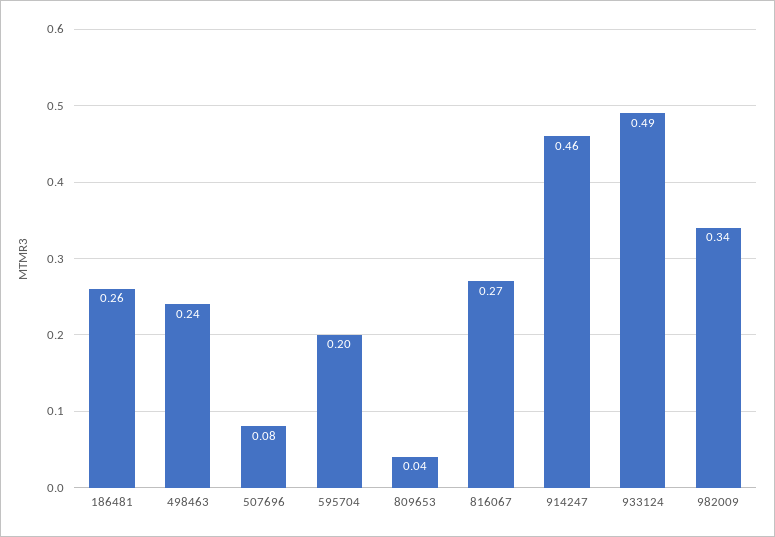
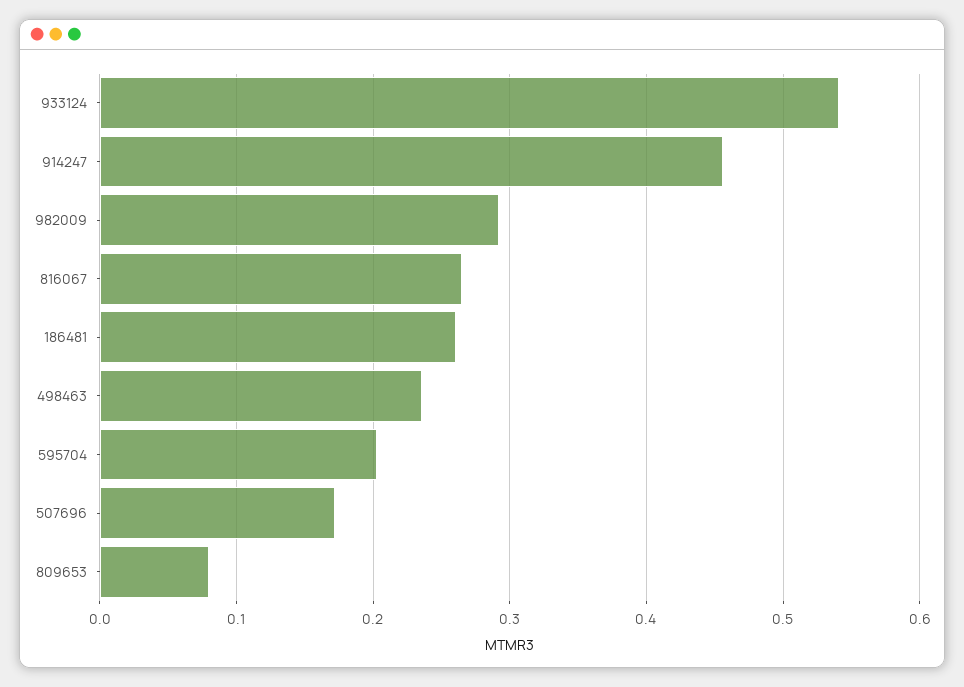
507696: 0.08 -> 0.17
809653: 0.04 -> 0.08
933124: 0.49 -> 0.54
982009: 0.34 -> 0.29

